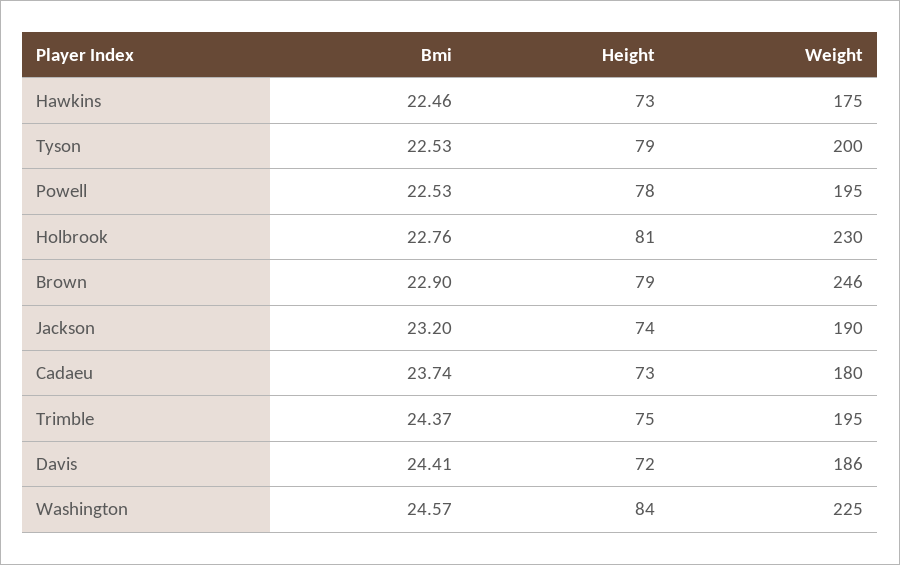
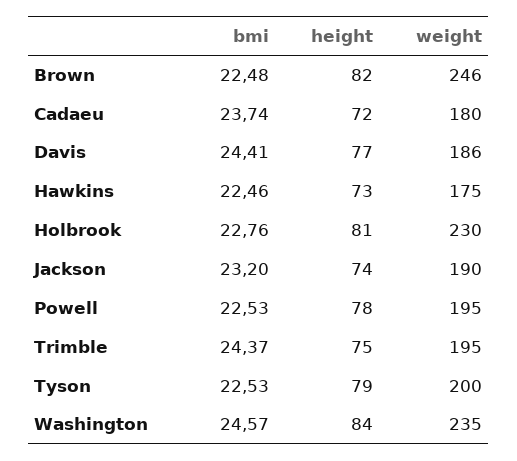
Bmi, Brown: 22.9 -> 22.48
Height, Brown: 79 -> 82
Height, Cadaeu: 73 -> 72
Height, Davis: 72 -> 77
Weight, Washington: 225 -> 235

